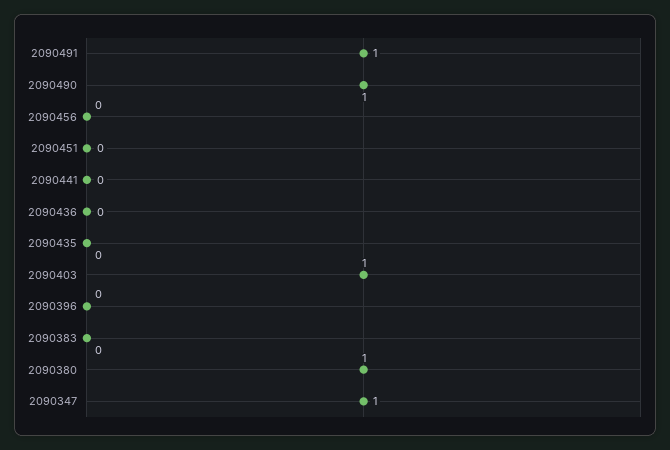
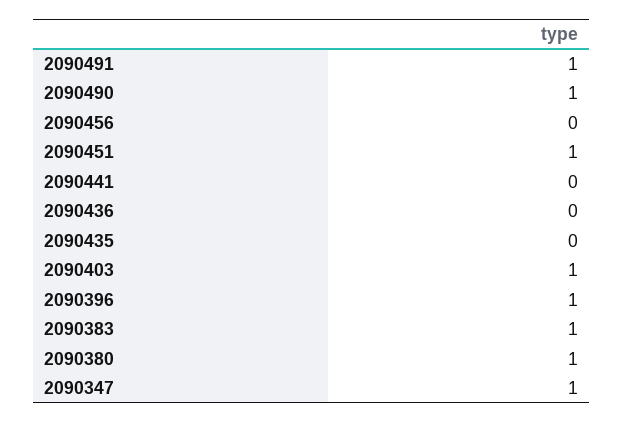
2090451: 0 -> 1
2090396: 0 -> 1
2090383: 0 -> 1

